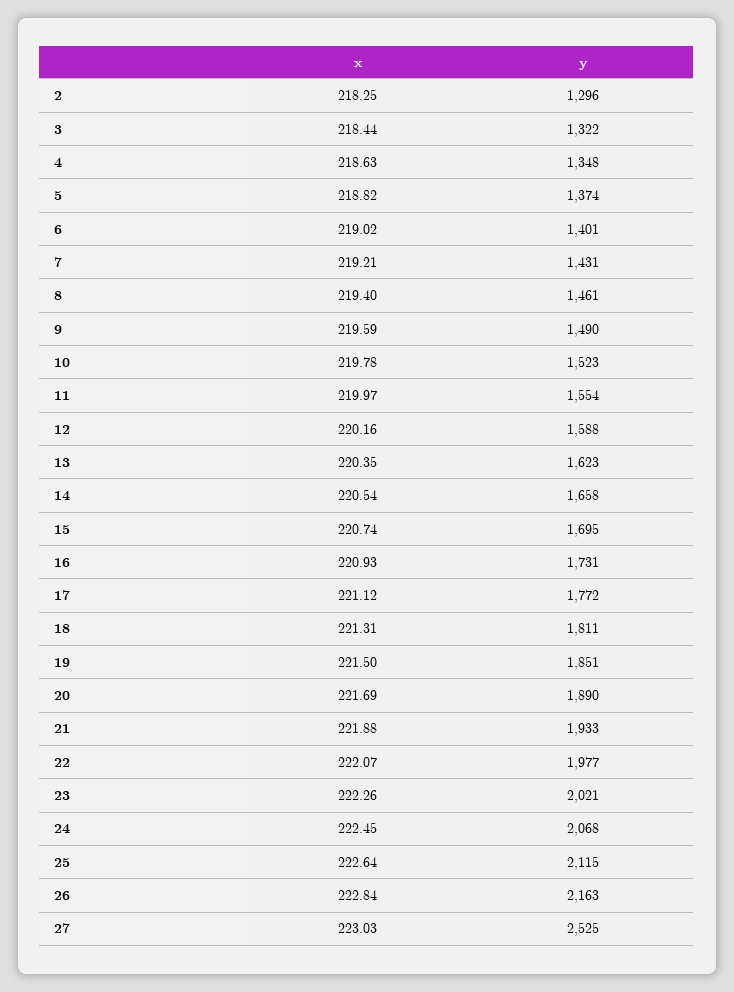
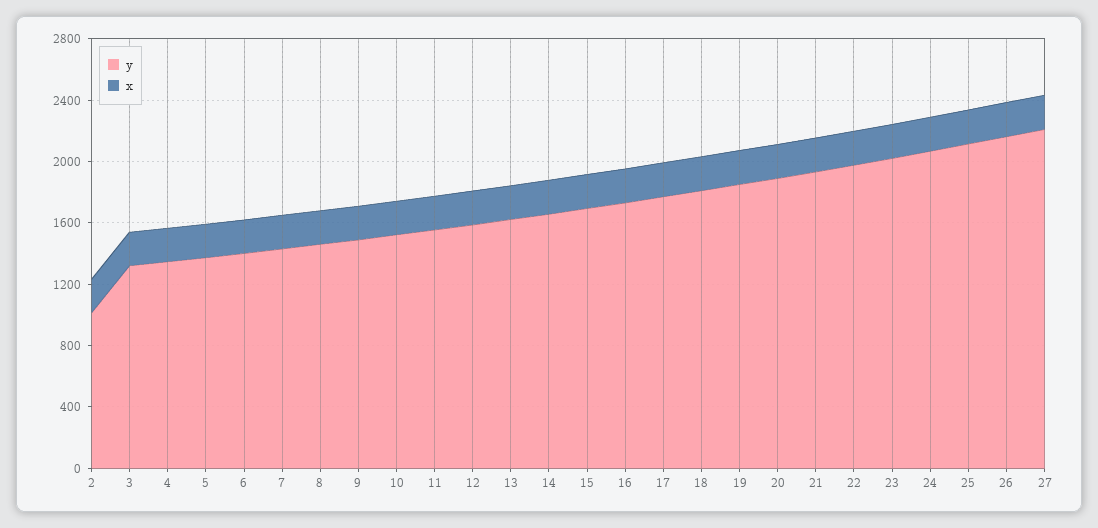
y, 2: 1296 -> 1000
y, 27: 2525 -> 2200

